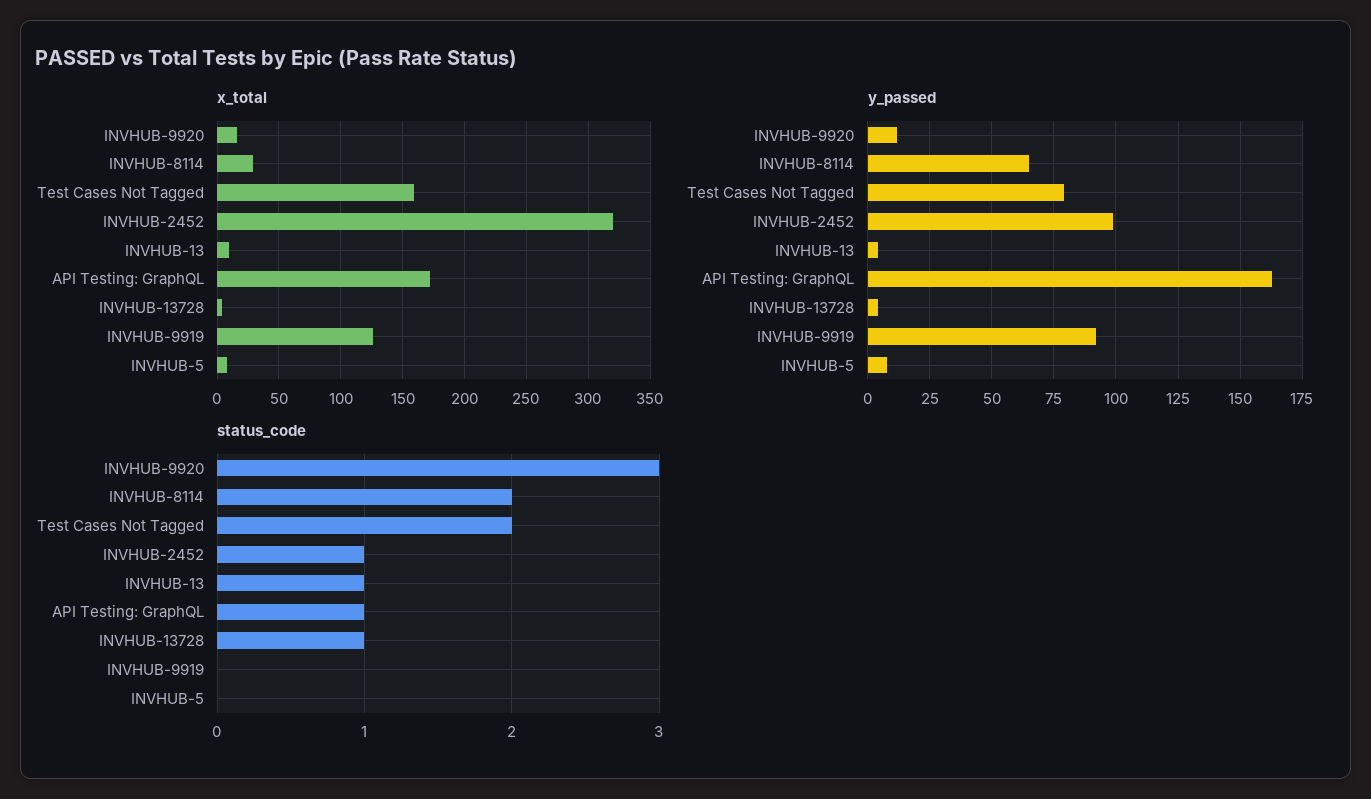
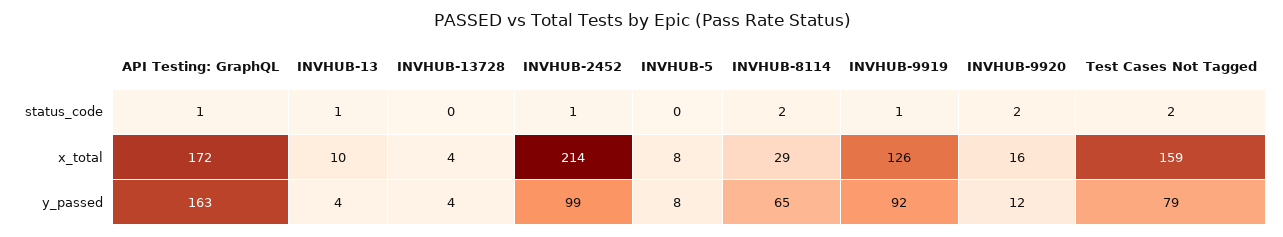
x_total, INVHUB-2452: 320 -> 214
status_code, INVHUB-9920: 3 -> 2
status_code, INVHUB-13728: 1 -> 0
status_code, INVHUB-9919: 0 -> 1

